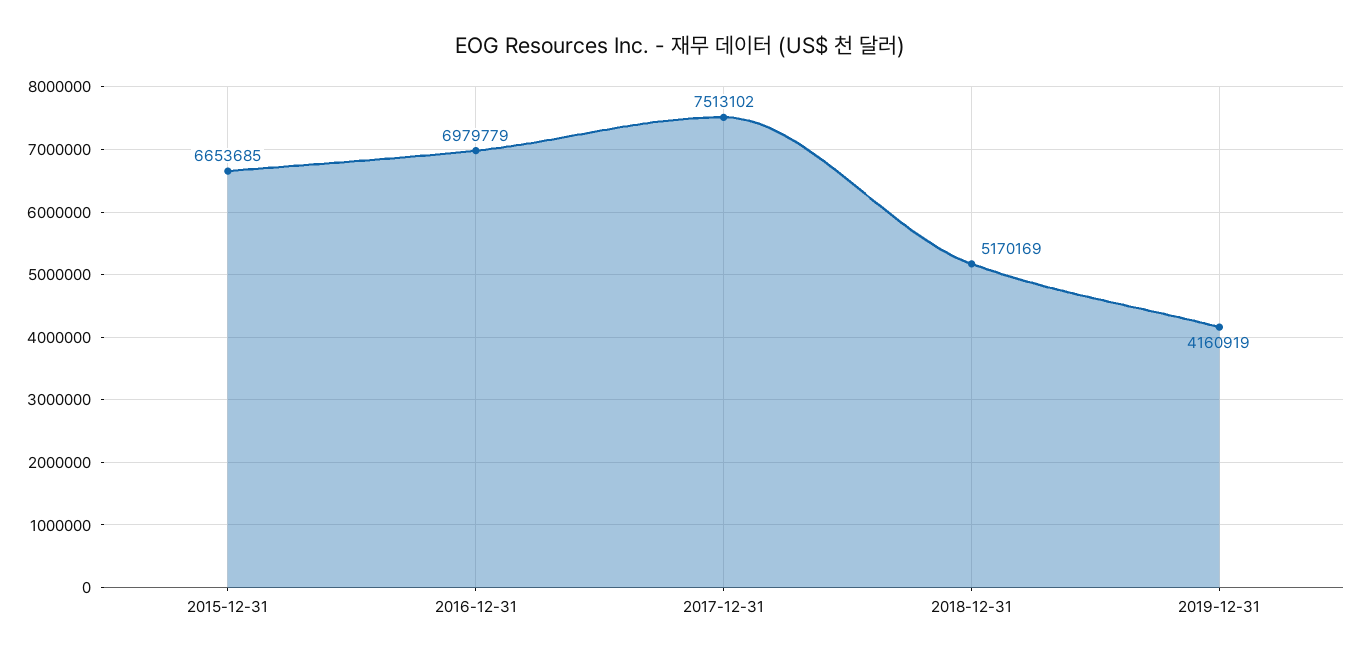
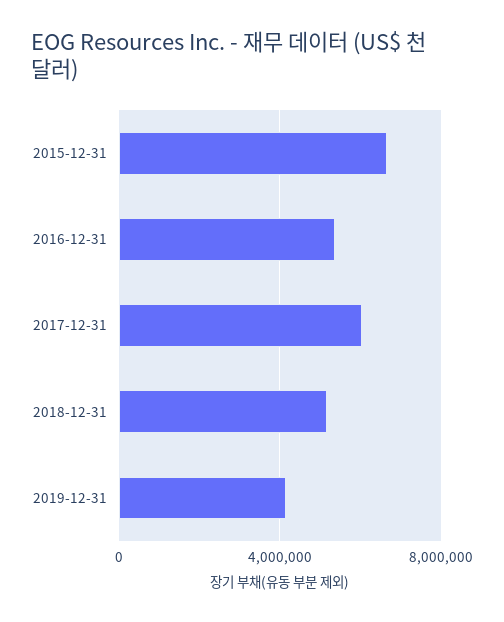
2016-12-31: 6979779 -> 5500000
2017-12-31: 7513102 -> 6000000

